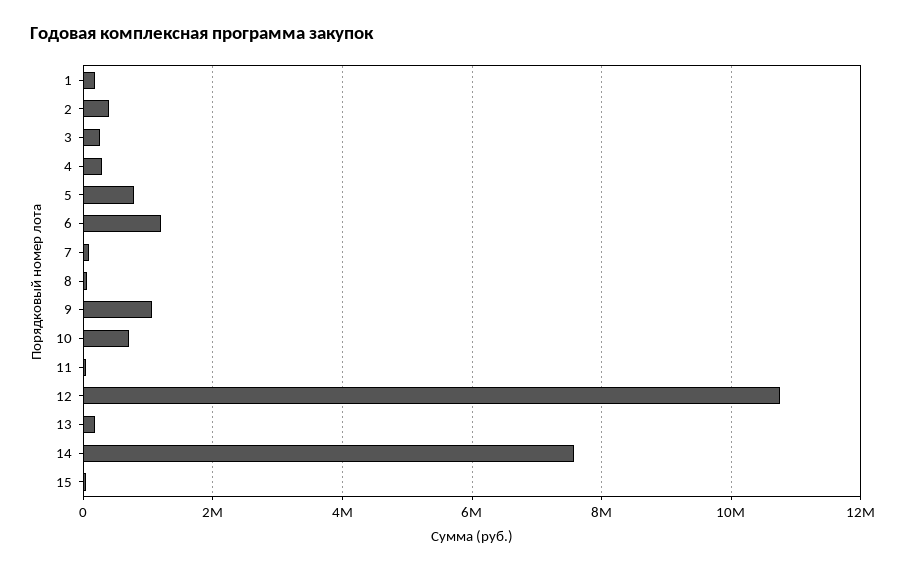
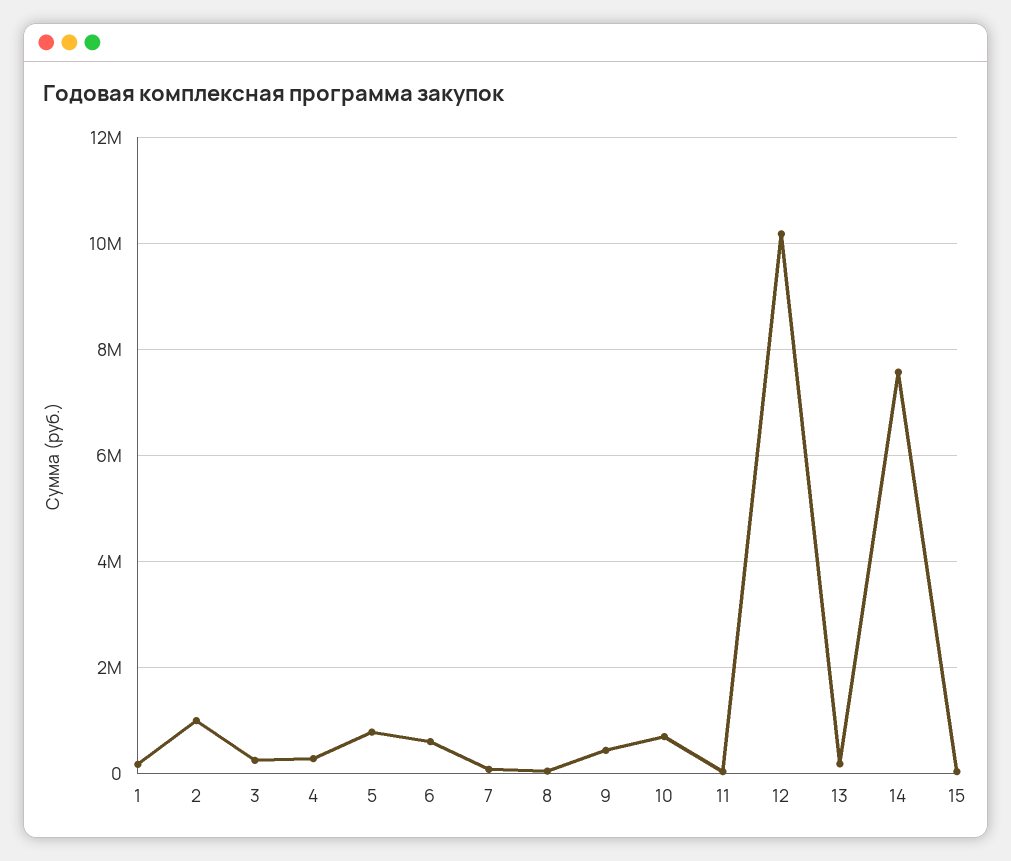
2: 400000 -> 1000000
6: 1200000 -> 600000
9: 1000000 -> 400000
12: 10800000 -> 10200000

